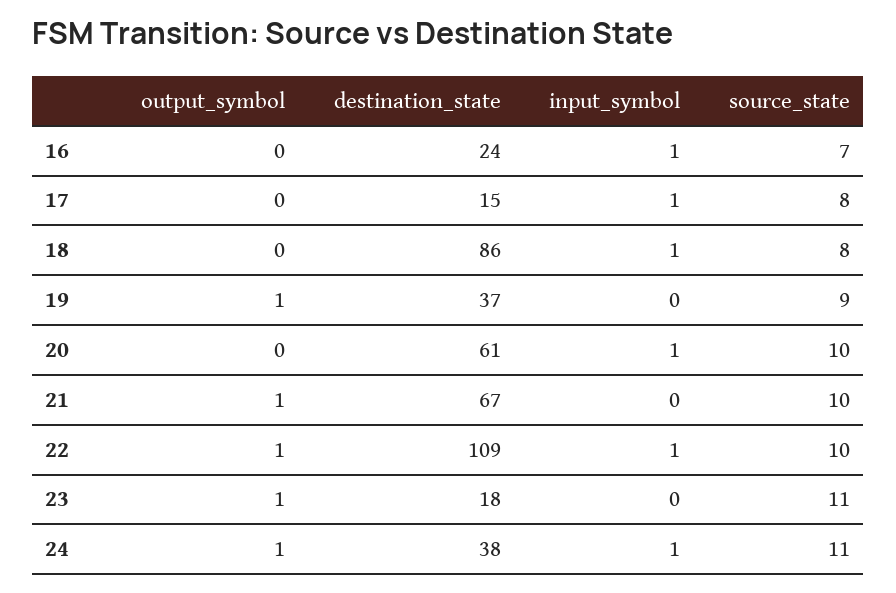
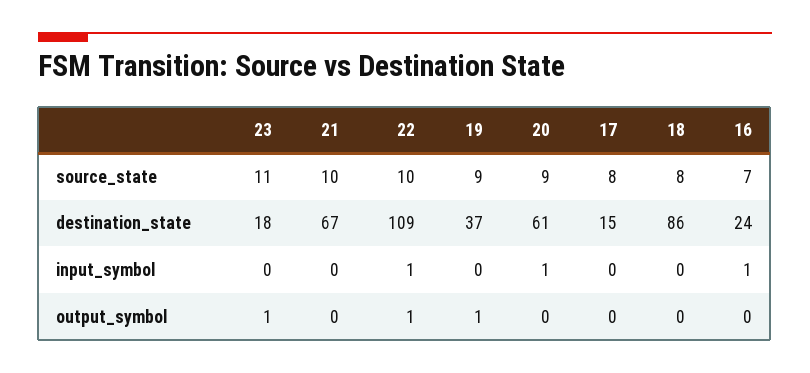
input_symbol, 17: 1 -> 0
input_symbol, 18: 1 -> 0
source_state, 20: 10 -> 9
output_symbol, 21: 1 -> 0
output_symbol, 24: 1 -> none
destination_state, 24: 38 -> none
input_symbol, 24: 1 -> none
source_state, 24: 11 -> none

